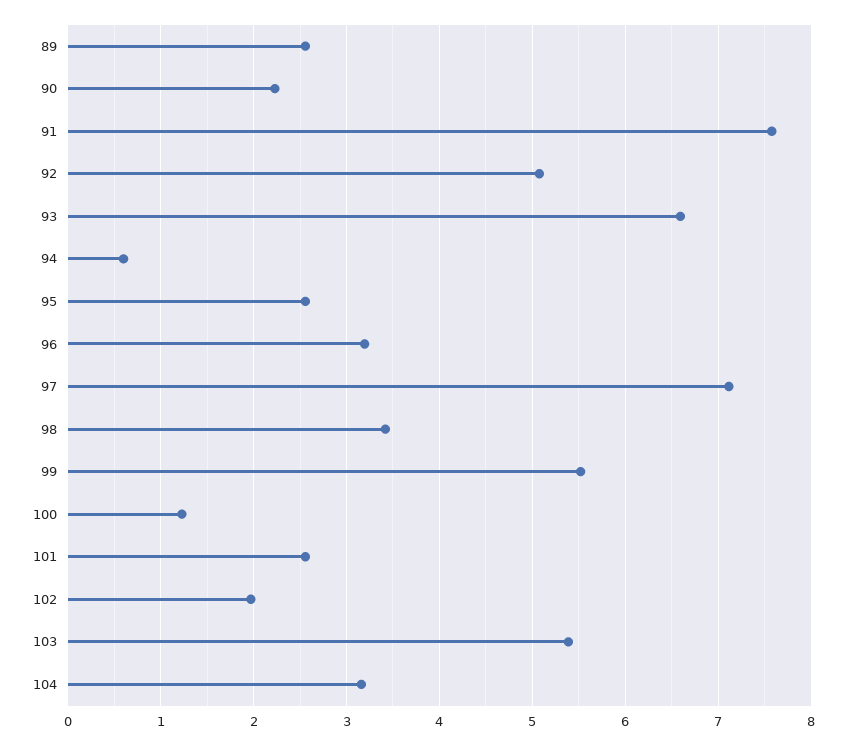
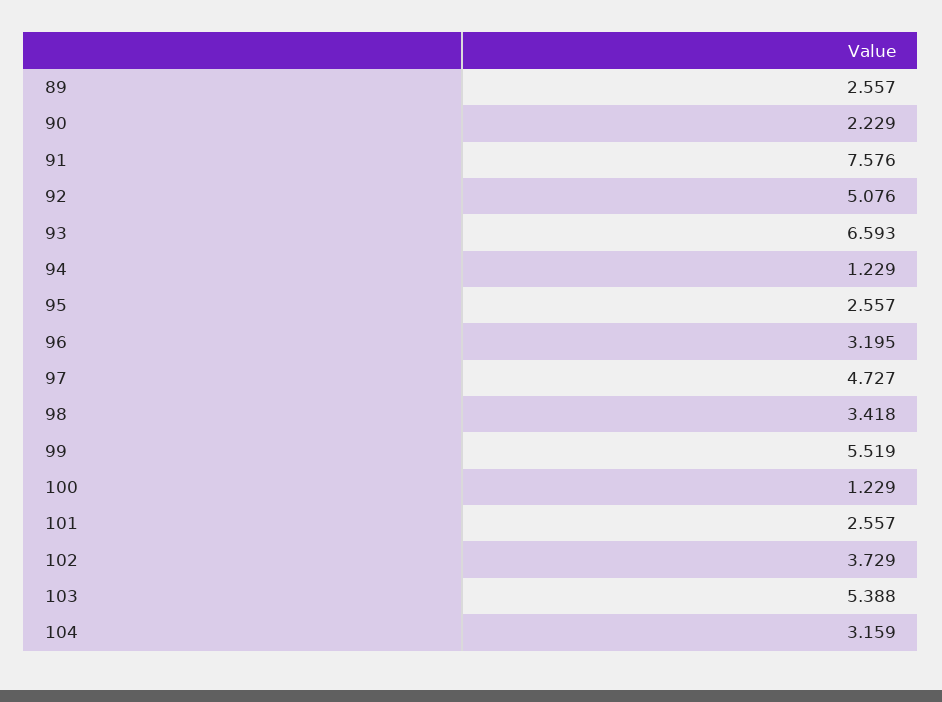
94: 0.6 -> 1.229
97: 7.1 -> 4.727
102: 2 -> 3.729

